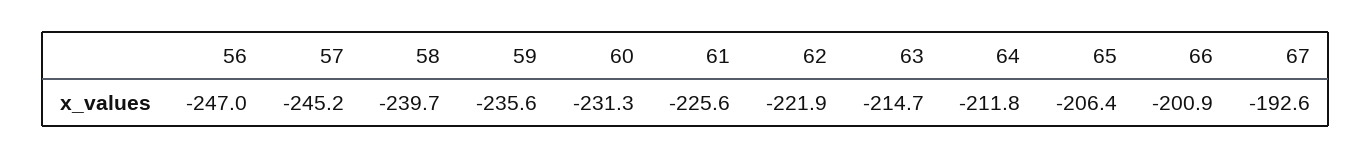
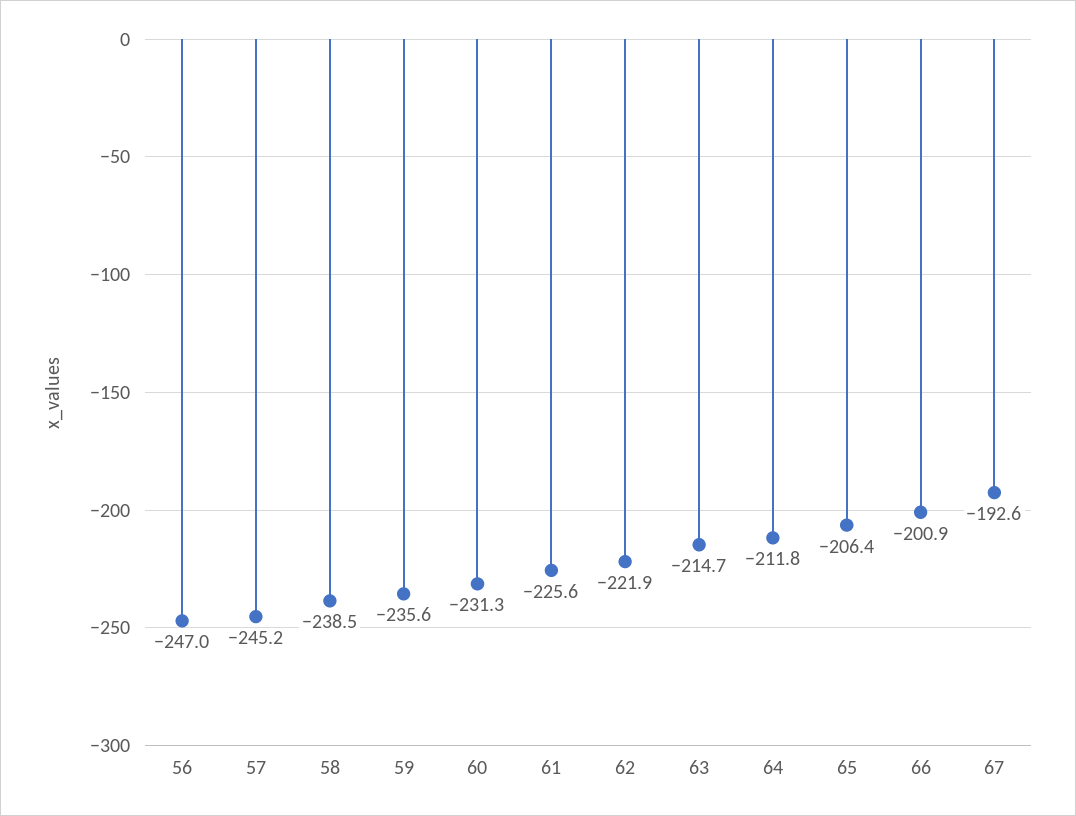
58: -239.7 -> -238.5

